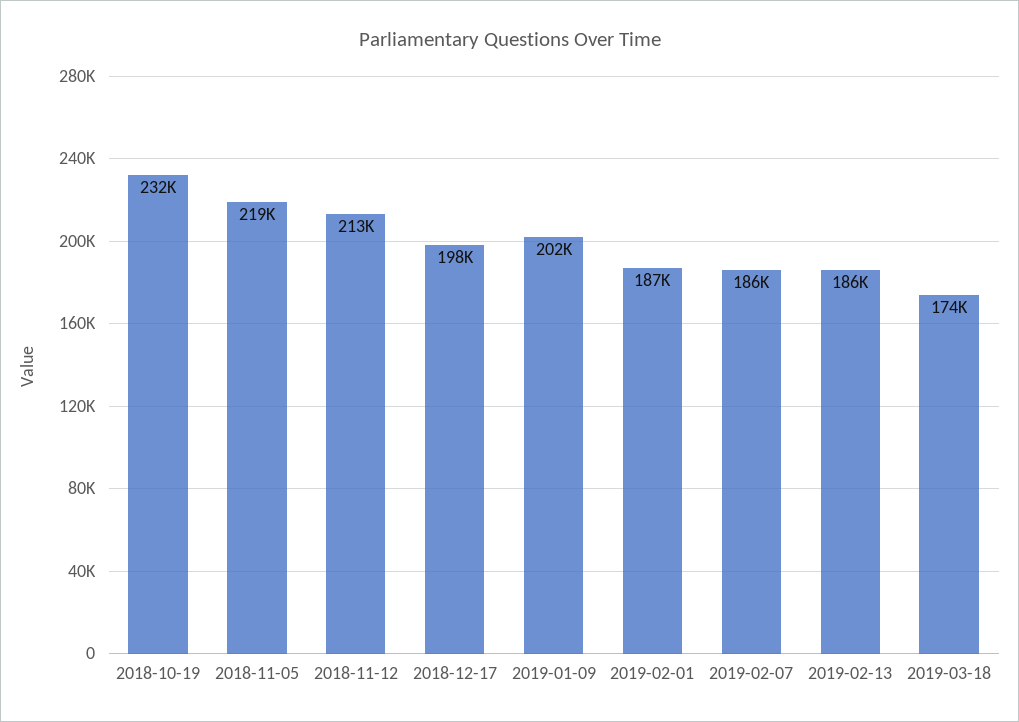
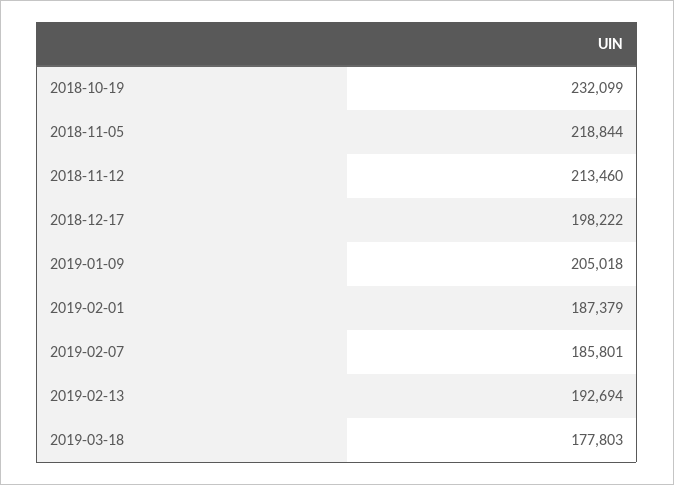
2019-01-09: 202000 -> 205018
2019-02-13: 186000 -> 192694
2019-03-18: 174000 -> 177803

